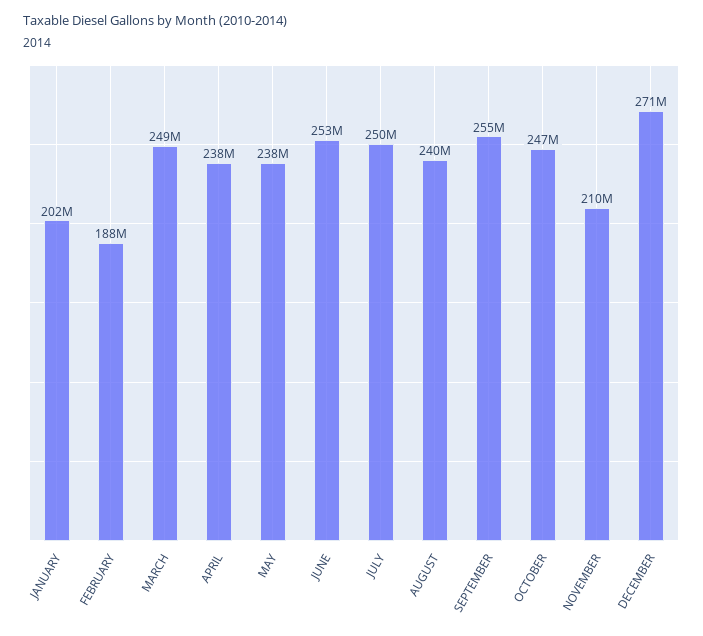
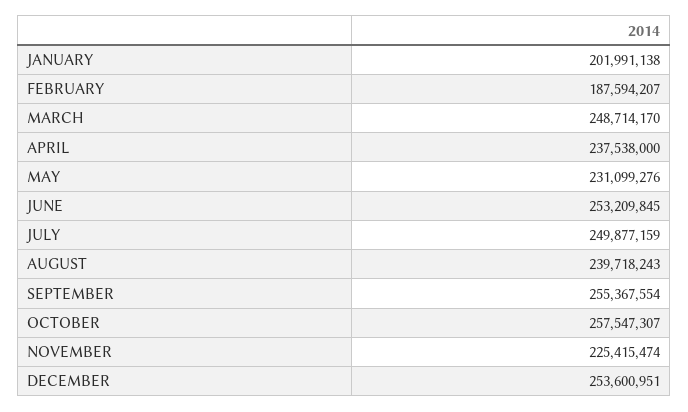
MAY: 238000000 -> 231099276
OCTOBER: 247000000 -> 257547307
NOVEMBER: 210000000 -> 225415474
DECEMBER: 271000000 -> 253600951

